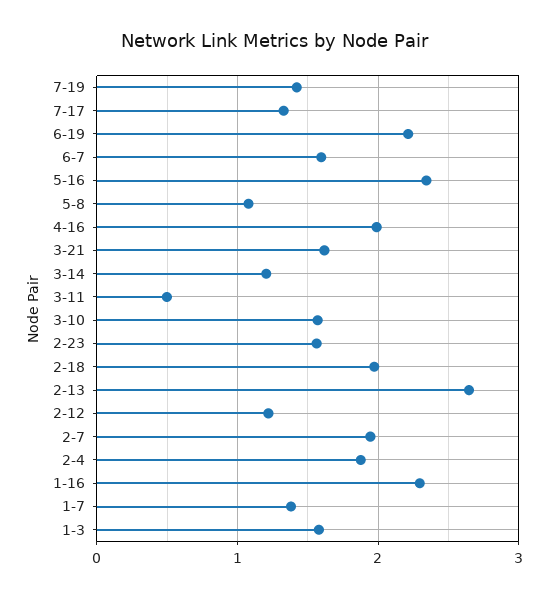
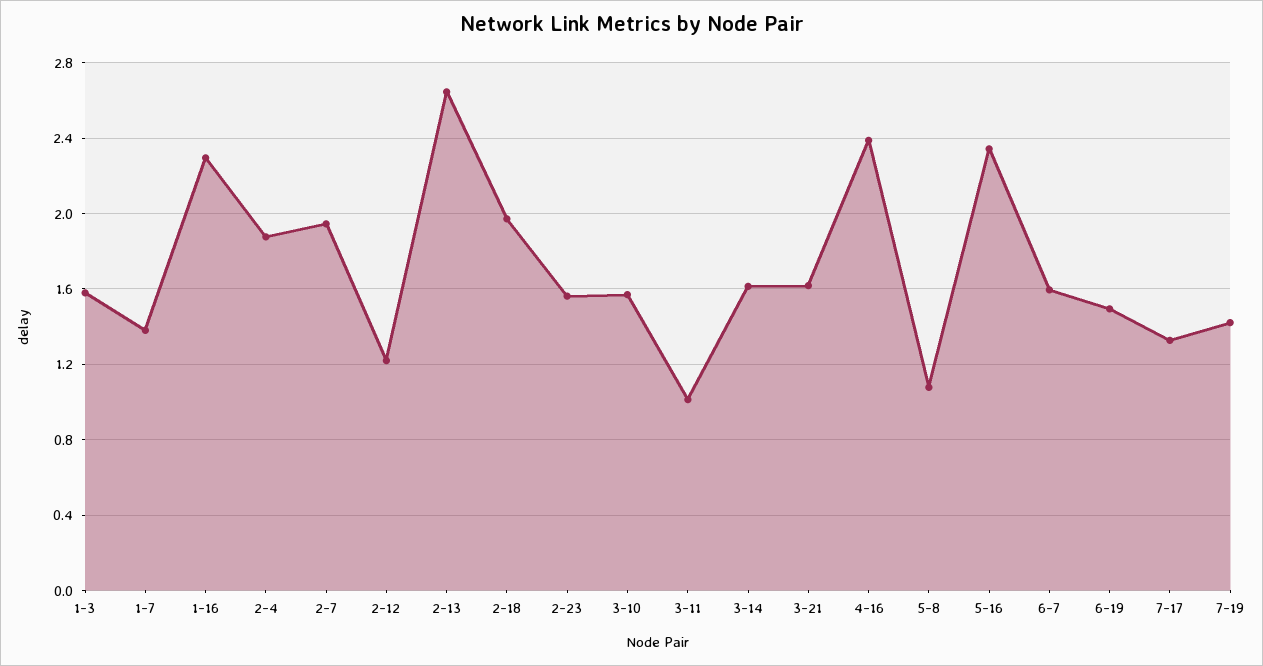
6-19: 2.2 -> 1.5
4-16: 2 -> 2.4
3-14: 1.2 -> 1.6
3-11: 0.5 -> 1

